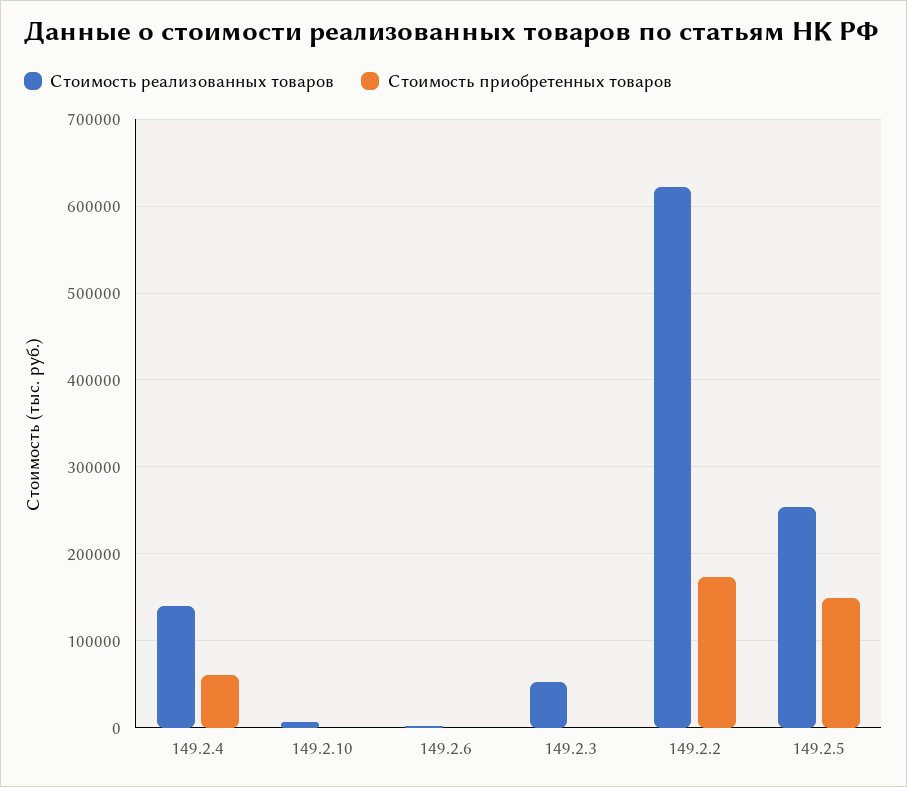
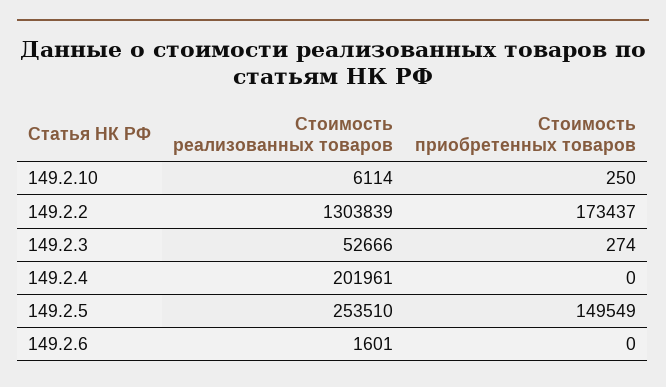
Стоимость реализованных товаров, 149.2.4: 140000 -> 201961
Стоимость приобретенных товаров, 149.2.4: 60000 -> 0
Стоимость реализованных товаров, 149.2.2: 620000 -> 1303839

